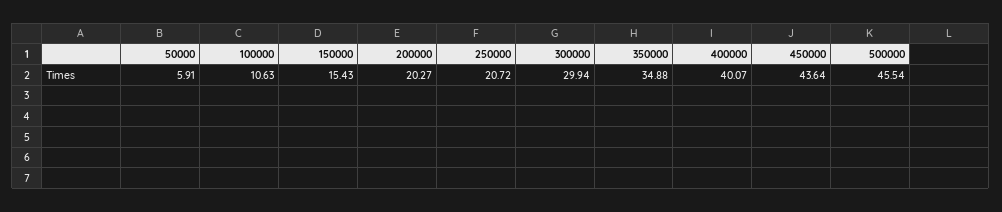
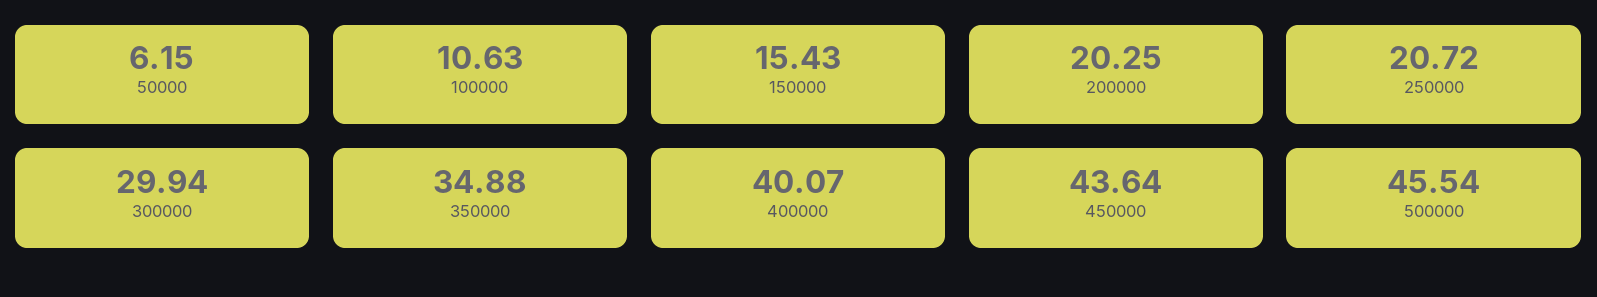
50000: 5.91 -> 6.15
200000: 20.27 -> 20.25

